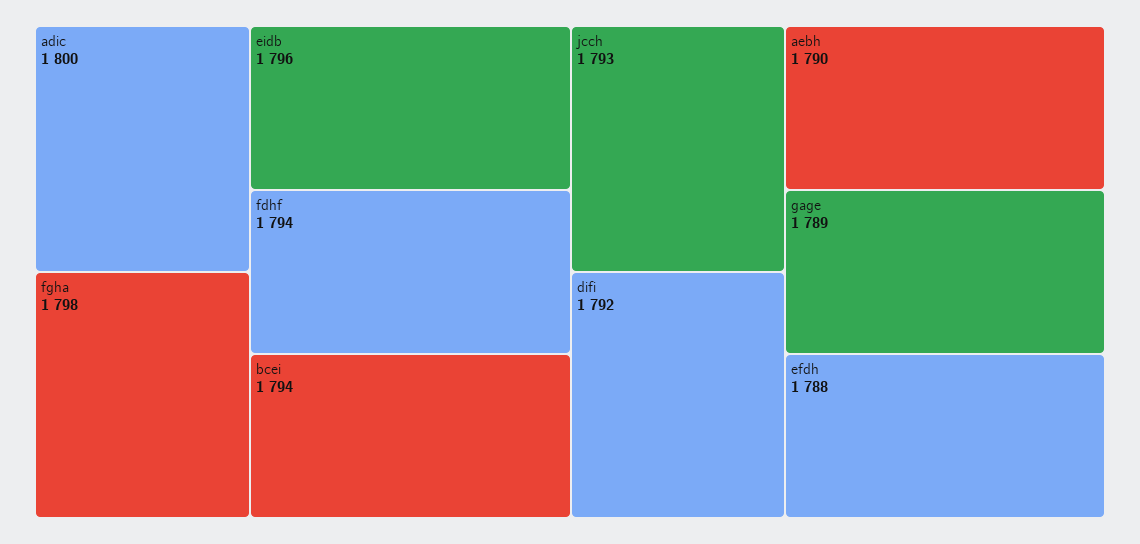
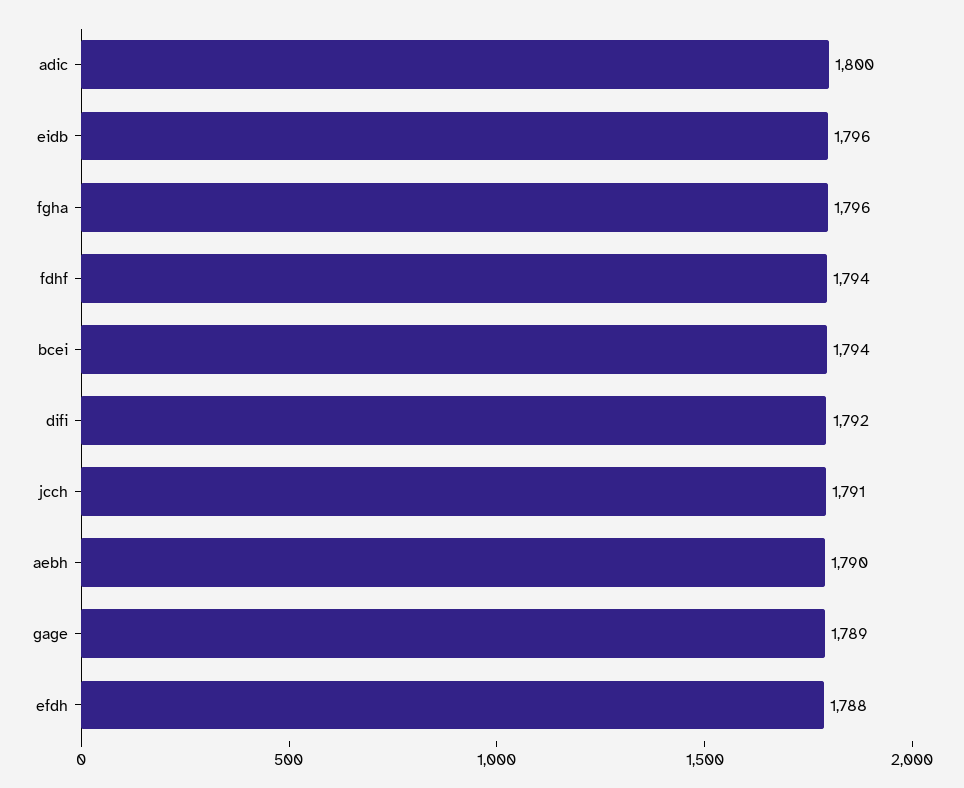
fgha: 1798 -> 1796
jcch: 1793 -> 1791

